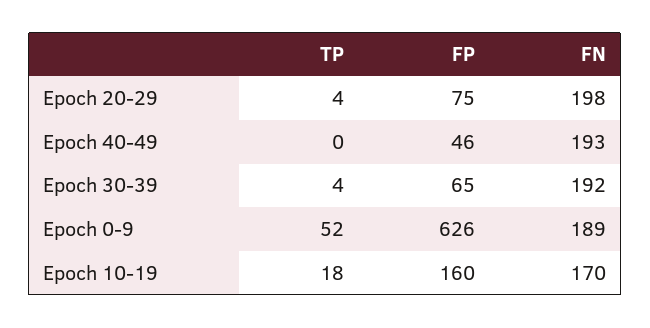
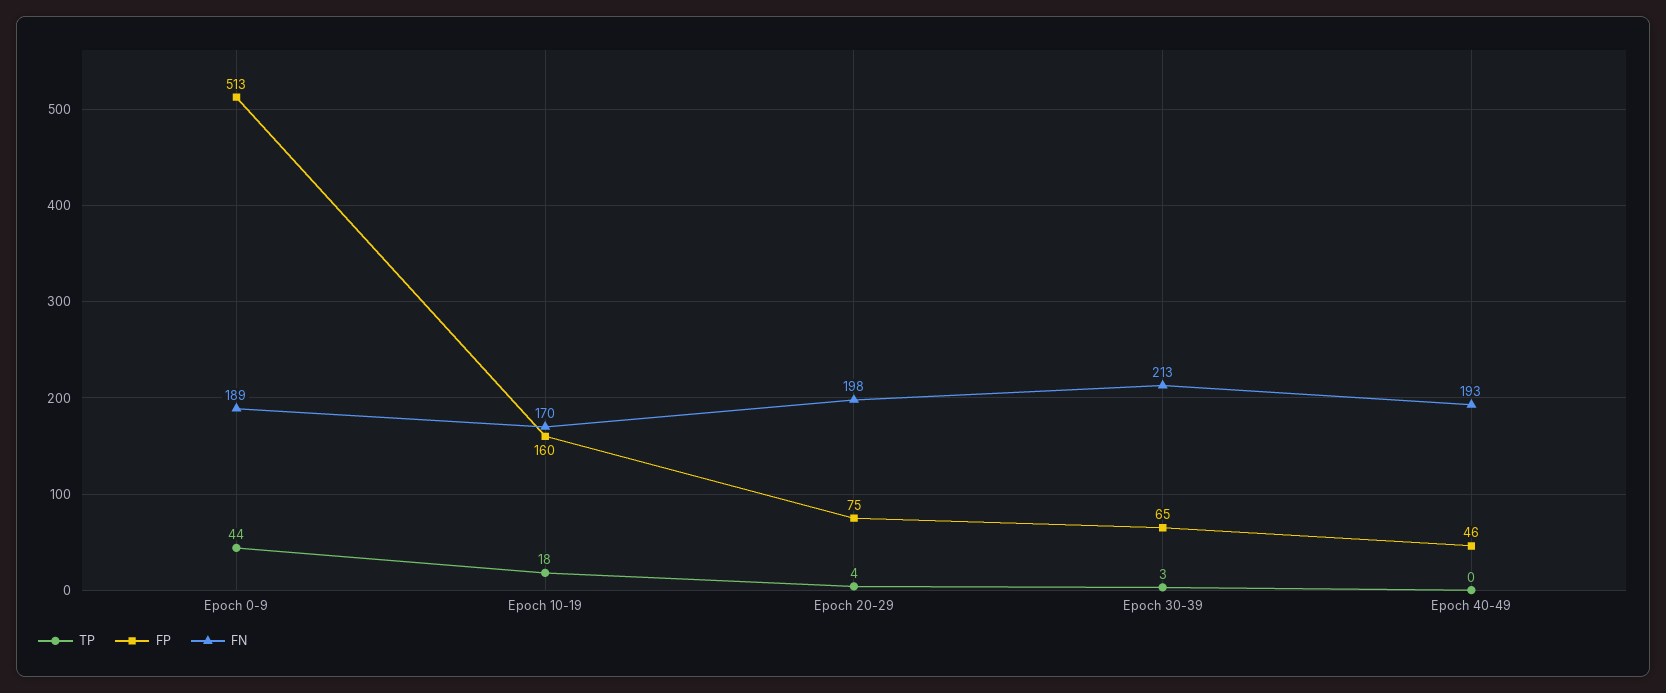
TP, Epoch 30-39: 4 -> 3
FN, Epoch 30-39: 192 -> 213
TP, Epoch 0-9: 52 -> 44
FP, Epoch 0-9: 626 -> 513

